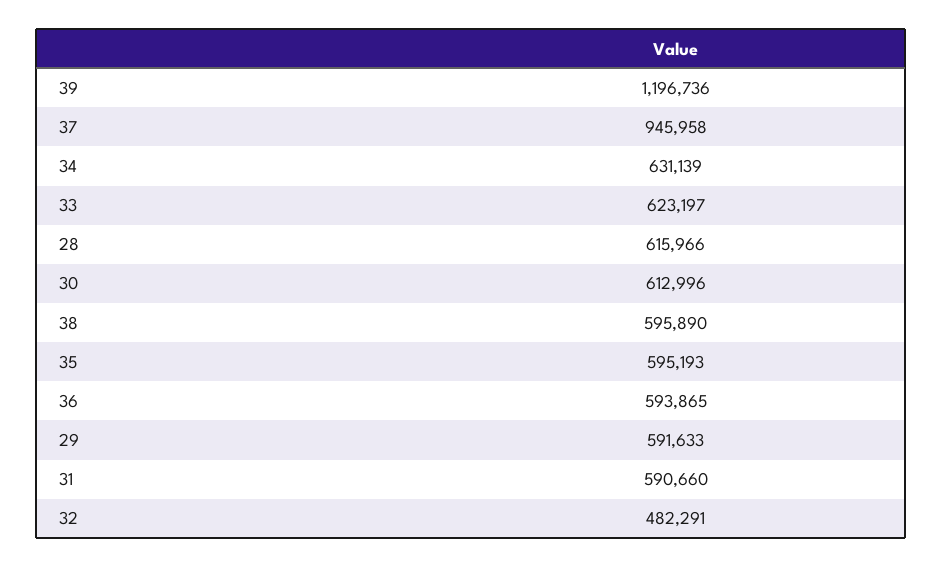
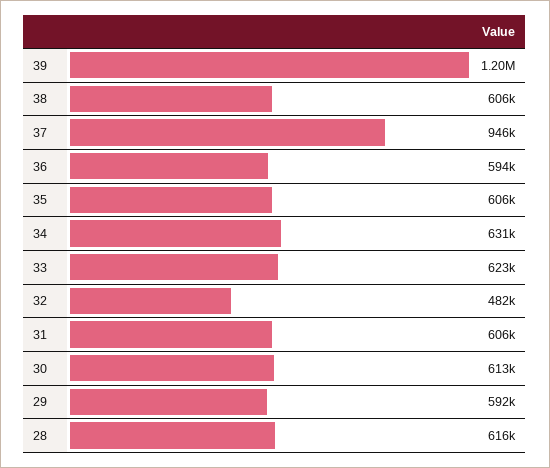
38: 595890 -> 606000
35: 595193 -> 606000
31: 590660 -> 606000

